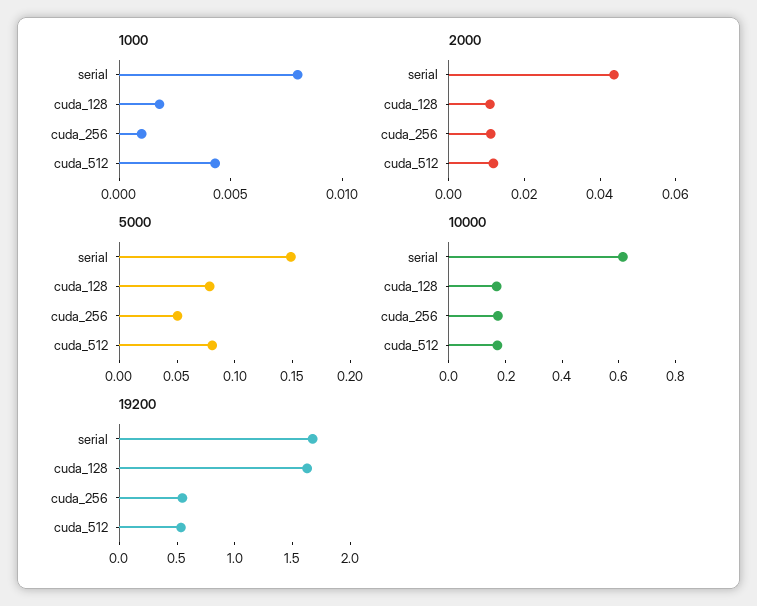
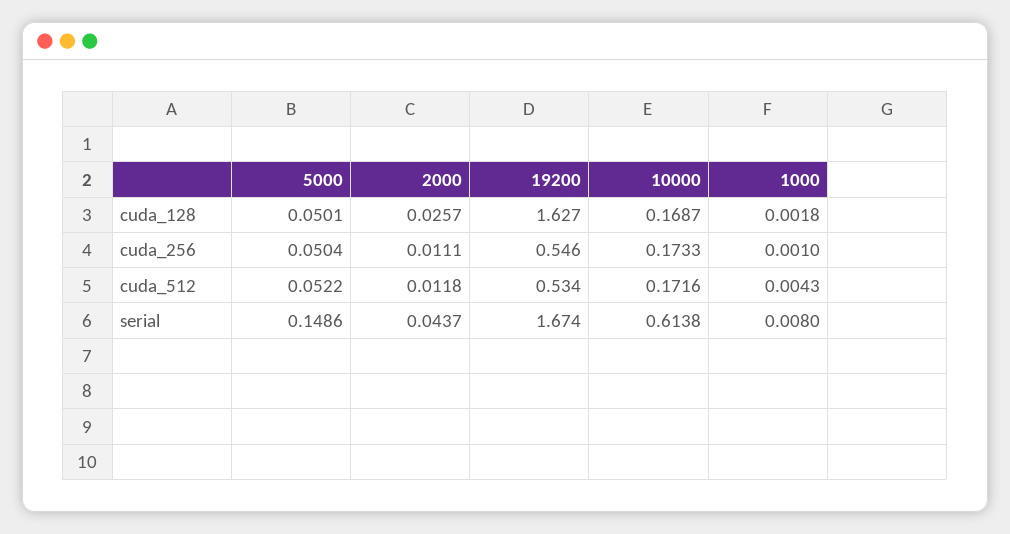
2000, cuda_128: 0.01 -> 0.0257
5000, cuda_128: 0.08 -> 0.0501
5000, cuda_512: 0.08 -> 0.0522

